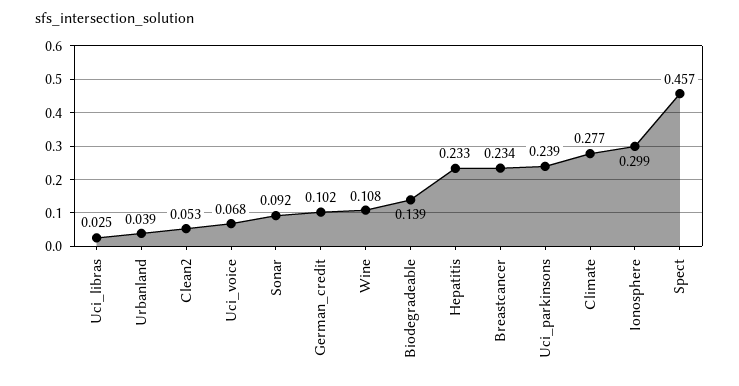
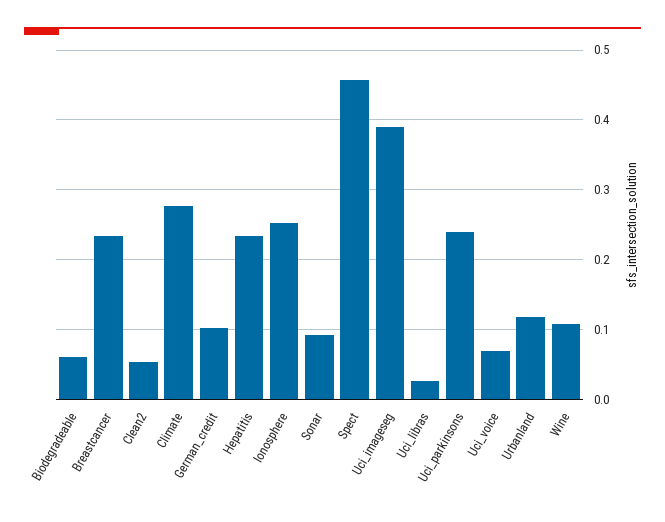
Urbanland: 0.039 -> 0.12
Biodegradeable: 0.139 -> 0.06
Ionosphere: 0.299 -> 0.25
Uci_imageseg: none -> 0.39

